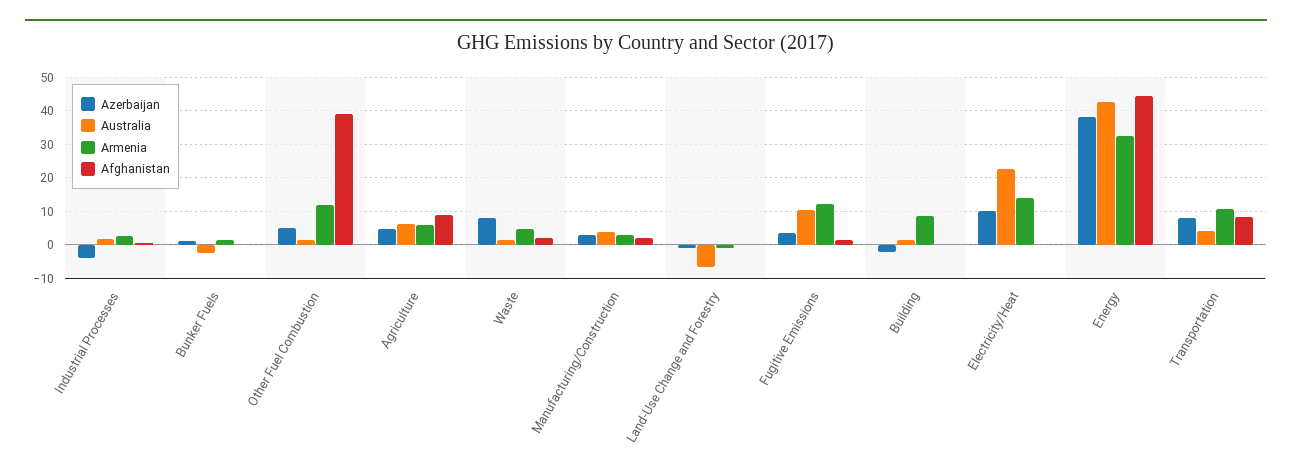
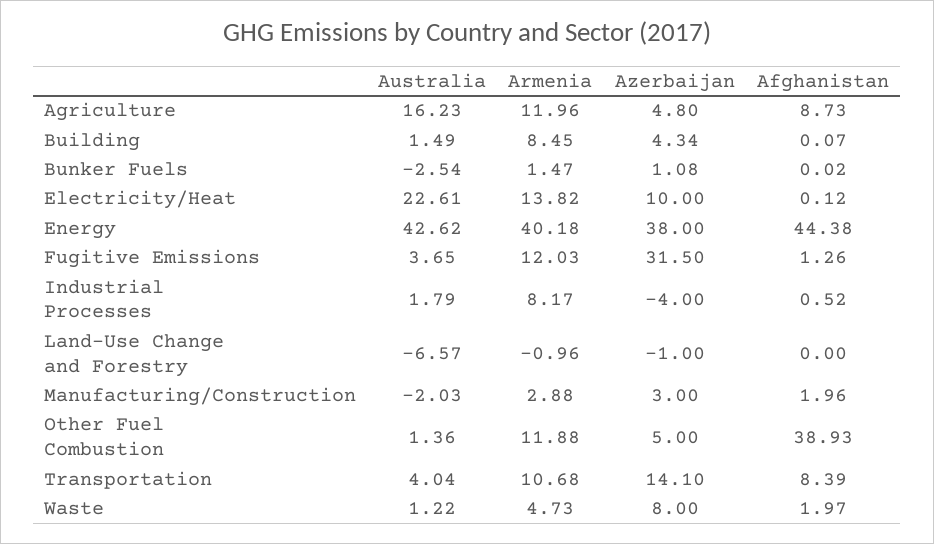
Armenia, Industrial Processes: 2 -> 8.17
Australia, Agriculture: 6 -> 16.23
Armenia, Agriculture: 6 -> 11.96
Australia, Manufacturing/Construction: 4 -> -2.03
Azerbaijan, Fugitive Emissions: 4 -> 31.5
Australia, Fugitive Emissions: 10 -> 3.65
Azerbaijan, Building: -2 -> 4.34
Armenia, Energy: 32 -> 40.18
Azerbaijan, Transportation: 8 -> 14.1

